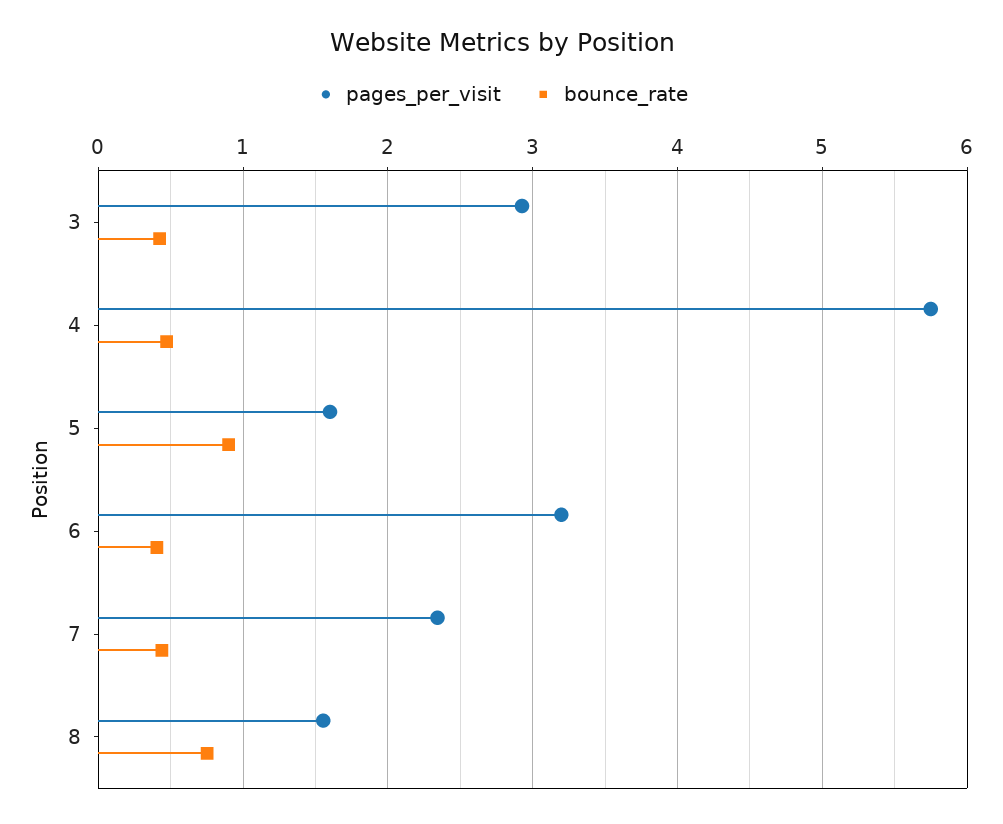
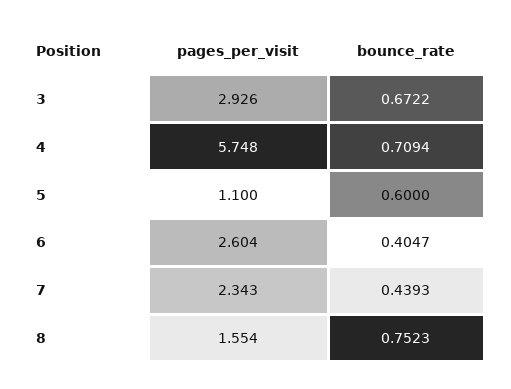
bounce_rate, 3: 0.4 -> 0.6722
bounce_rate, 4: 0.5 -> 0.7094
pages_per_visit, 5: 1.6 -> 1.1
bounce_rate, 5: 0.9 -> 0.6
pages_per_visit, 6: 3.2 -> 2.604

